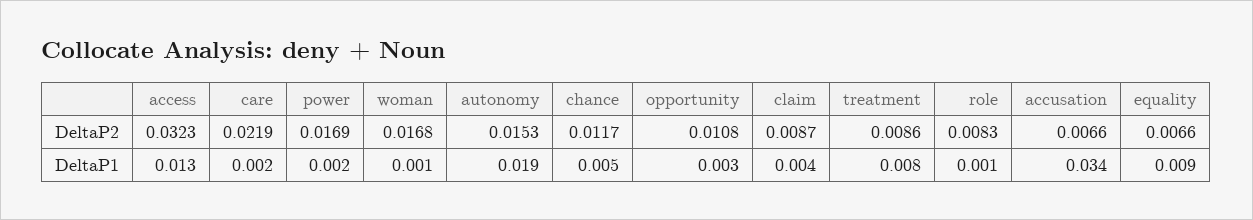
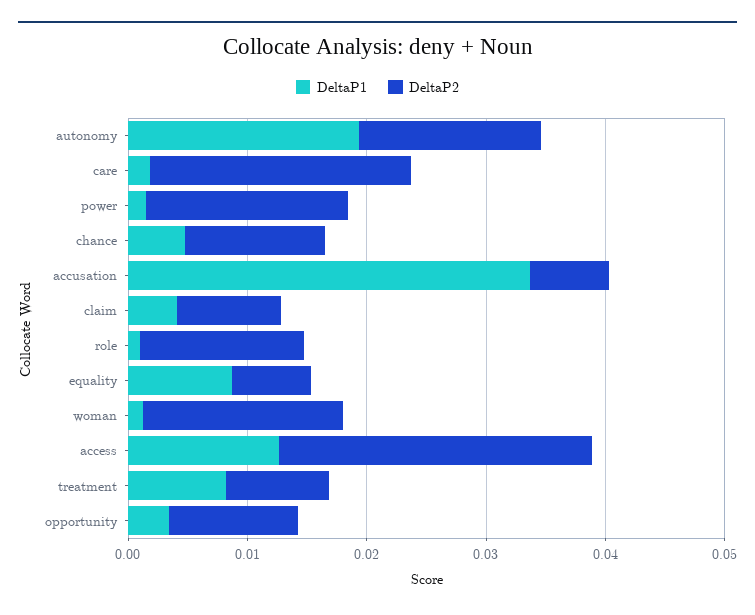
DeltaP2, access: 0.0323 -> 0.026
DeltaP2, role: 0.0083 -> 0.014

